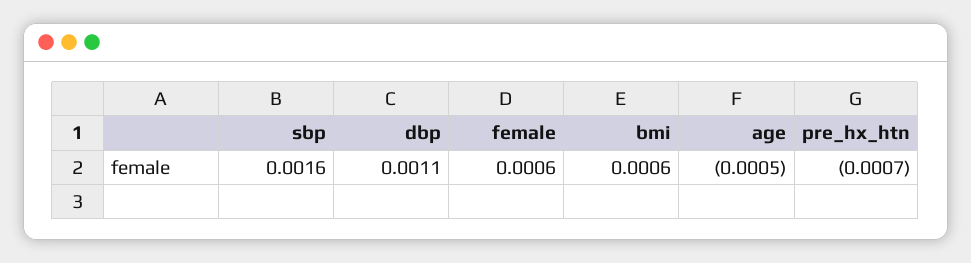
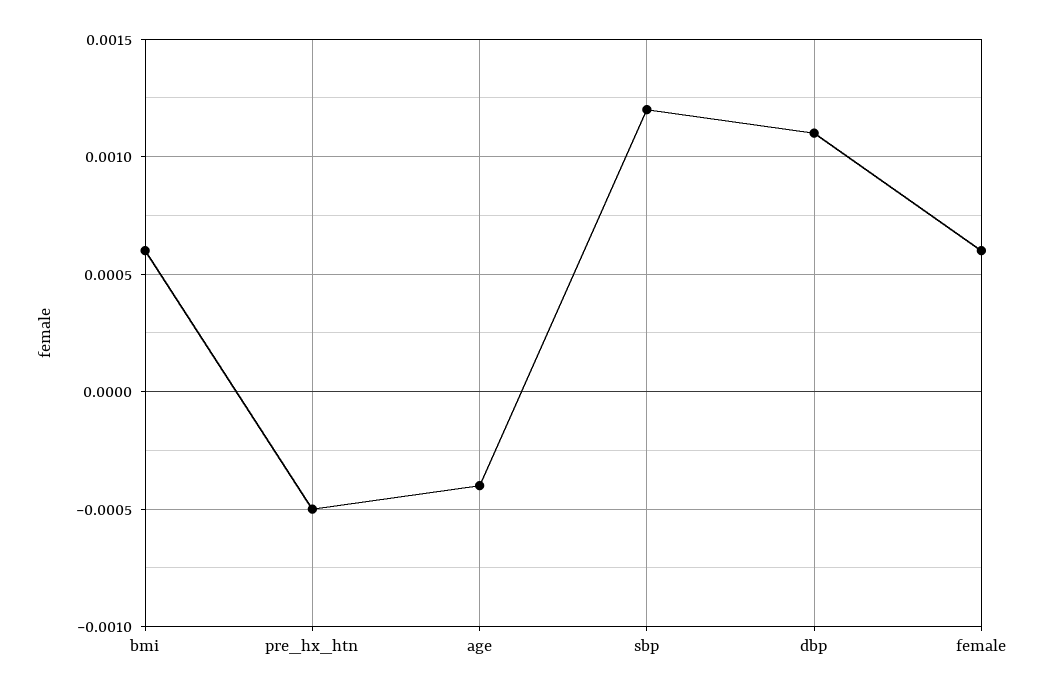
sbp: 0.0016 -> 0.0012
age: -0.0005 -> -0.0004
pre_hx_htn: -0.0007 -> -0.0005

